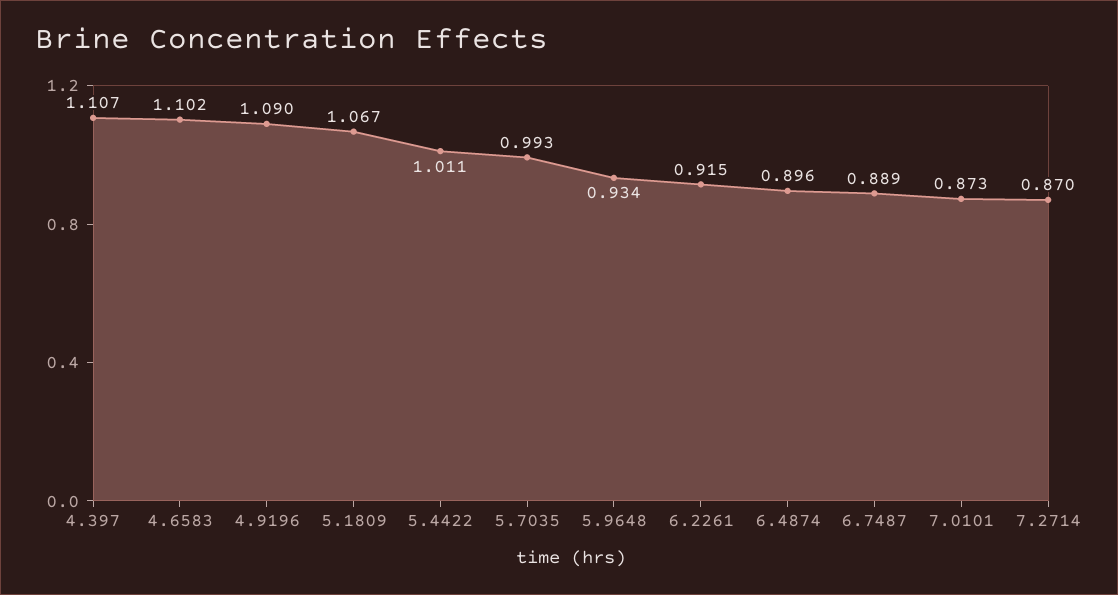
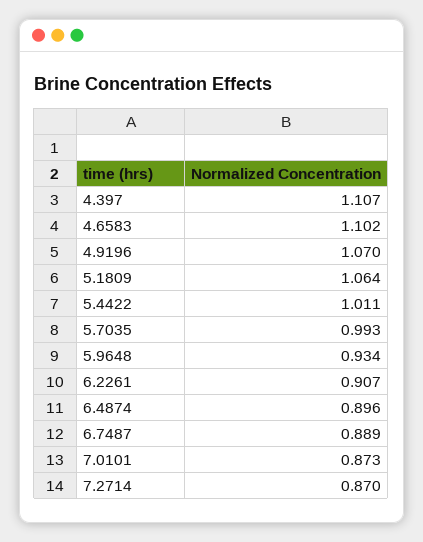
4.9196: 1.09 -> 1.07
5.1809: 1.067 -> 1.064
6.2261: 0.915 -> 0.907

